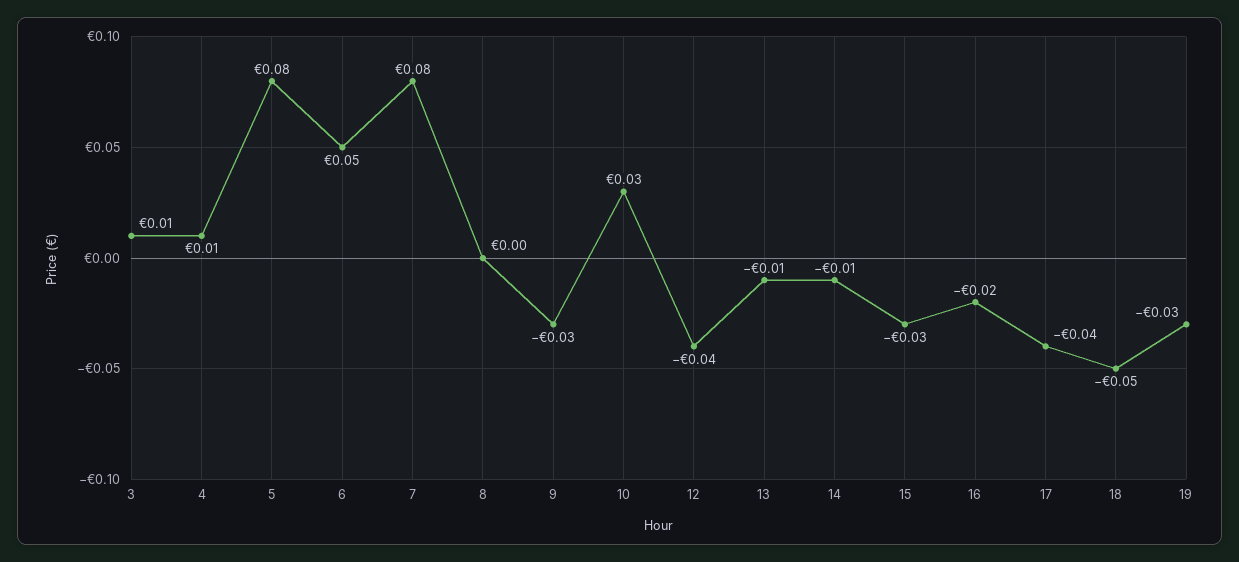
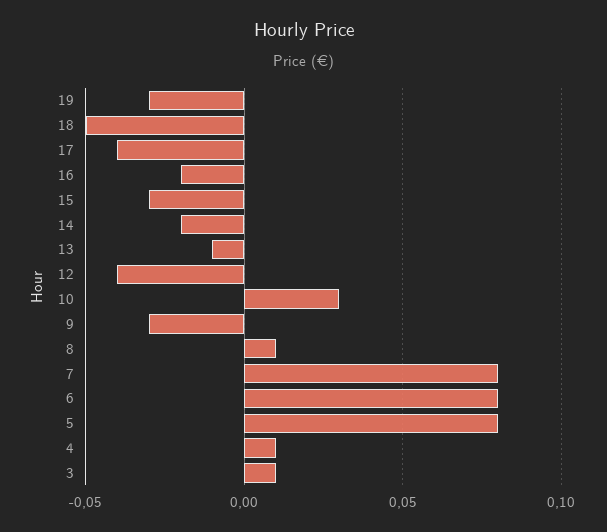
6: 0.05 -> 0.08
8: 0 -> 0.01
14: -0.01 -> -0.02

